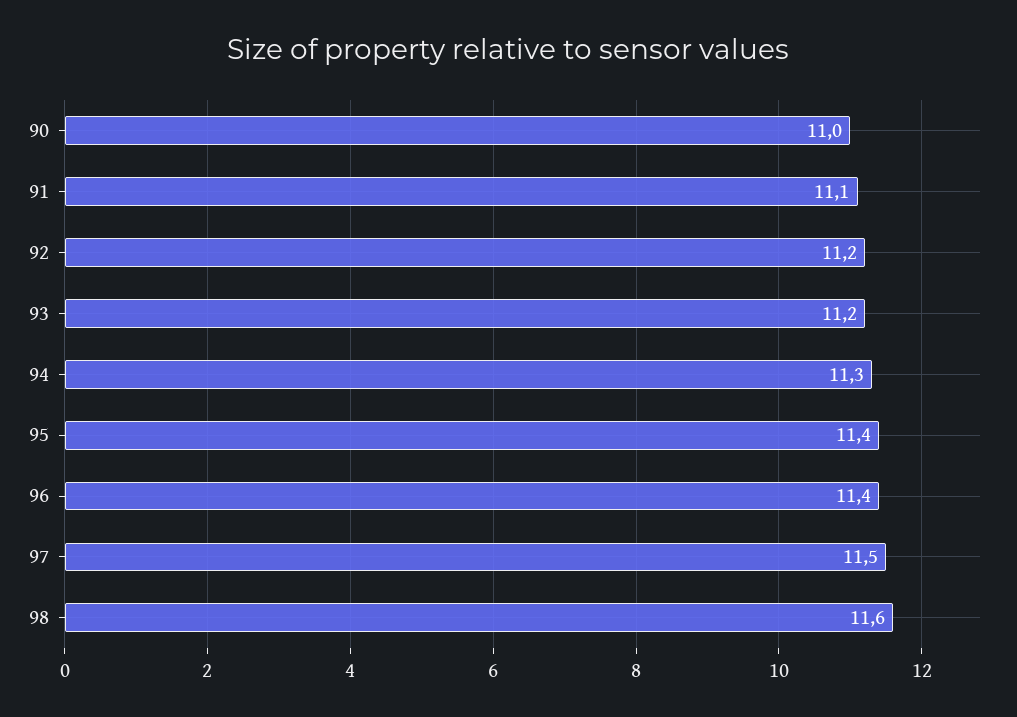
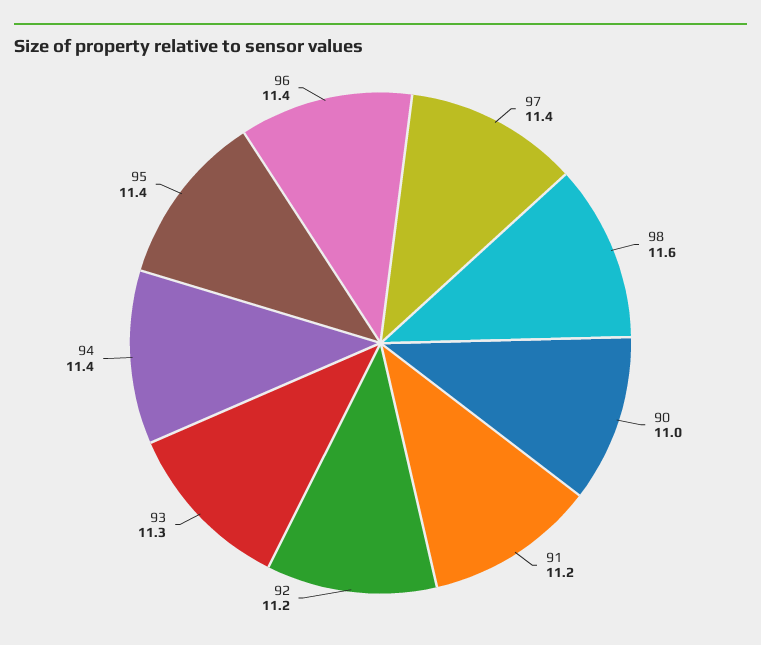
91: 11.1 -> 11.2
93: 11.2 -> 11.3
94: 11.3 -> 11.4
97: 11.5 -> 11.4

